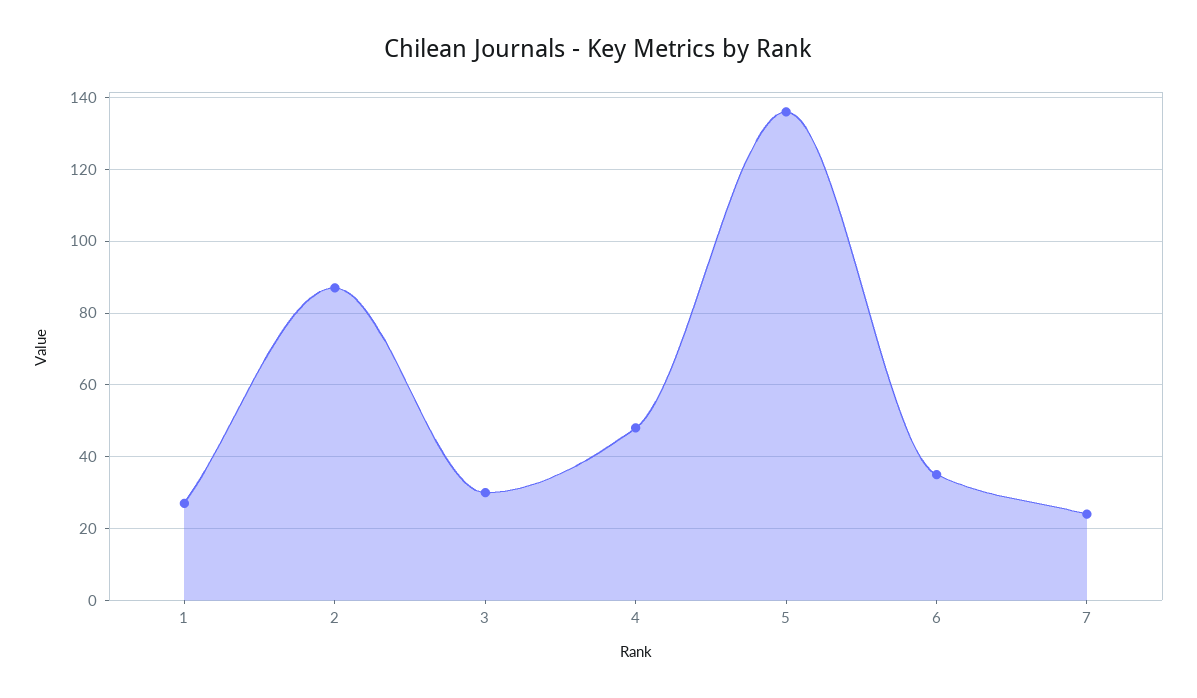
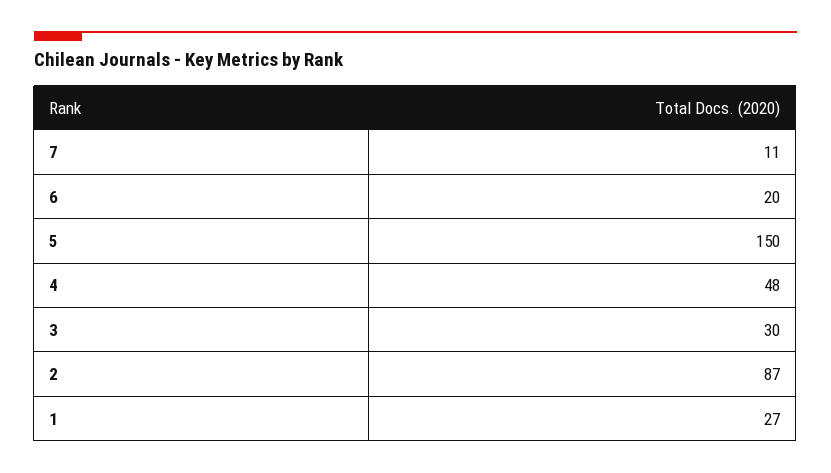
5: 135 -> 150
6: 35 -> 20
7: 25 -> 11

